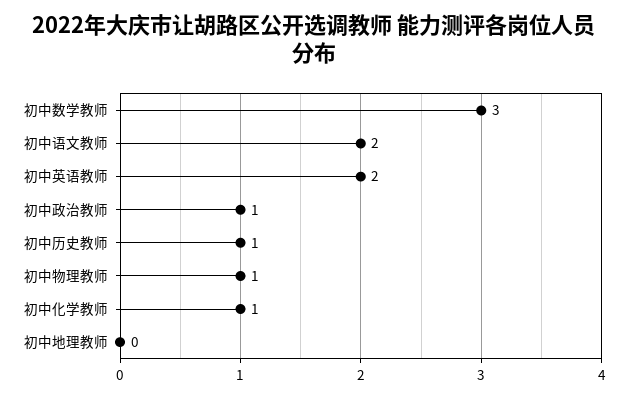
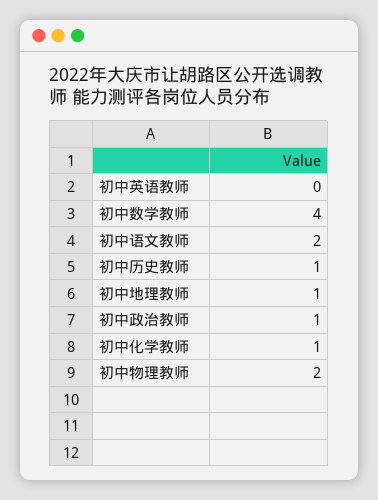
初中数学教师: 3 -> 4
初中英语教师: 2 -> 0
初中物理教师: 1 -> 2
初中地理教师: 0 -> 1

